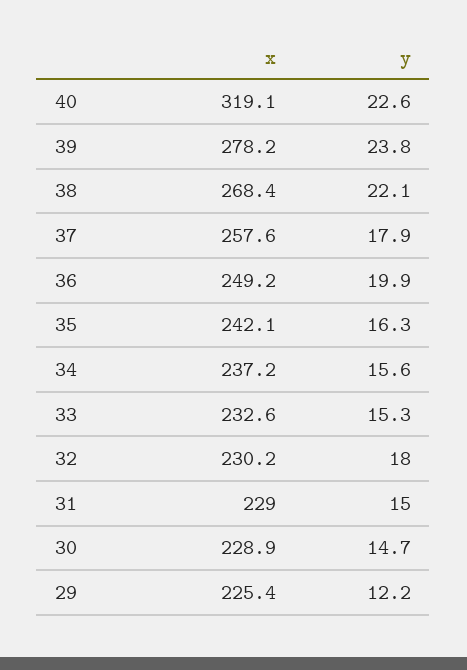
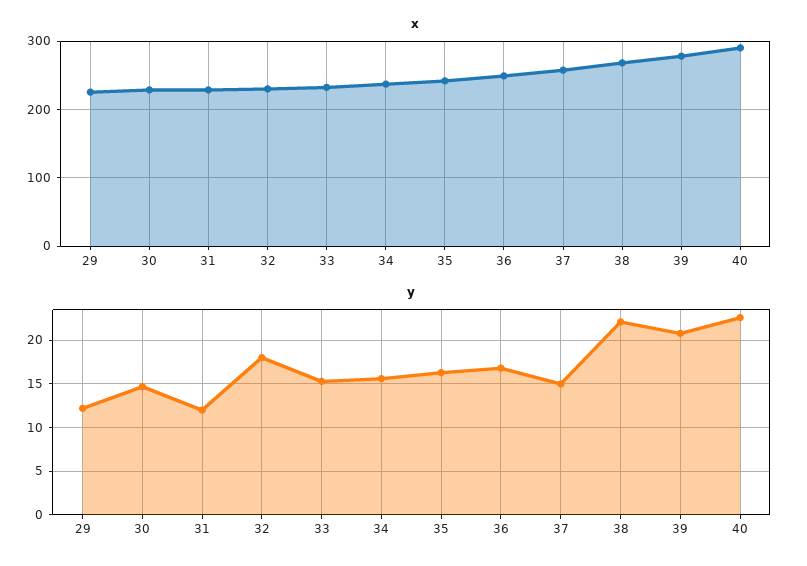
x, 40: 319.1 -> 290
y, 39: 23.8 -> 21
y, 37: 17.9 -> 15
y, 36: 19.9 -> 17
y, 31: 15 -> 12

